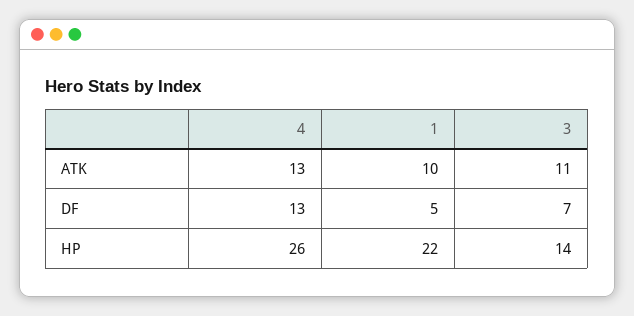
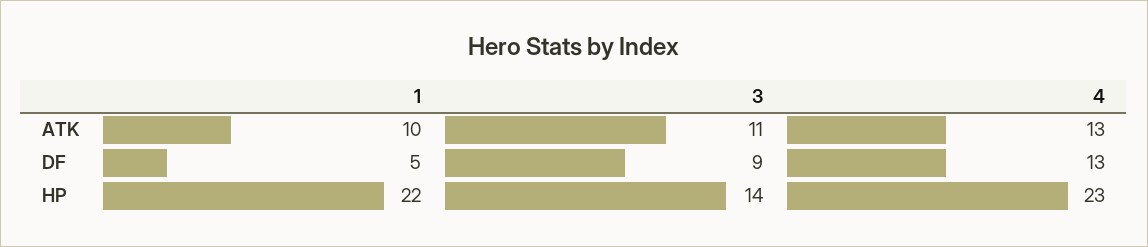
3, DF: 7 -> 9
4, HP: 26 -> 23

